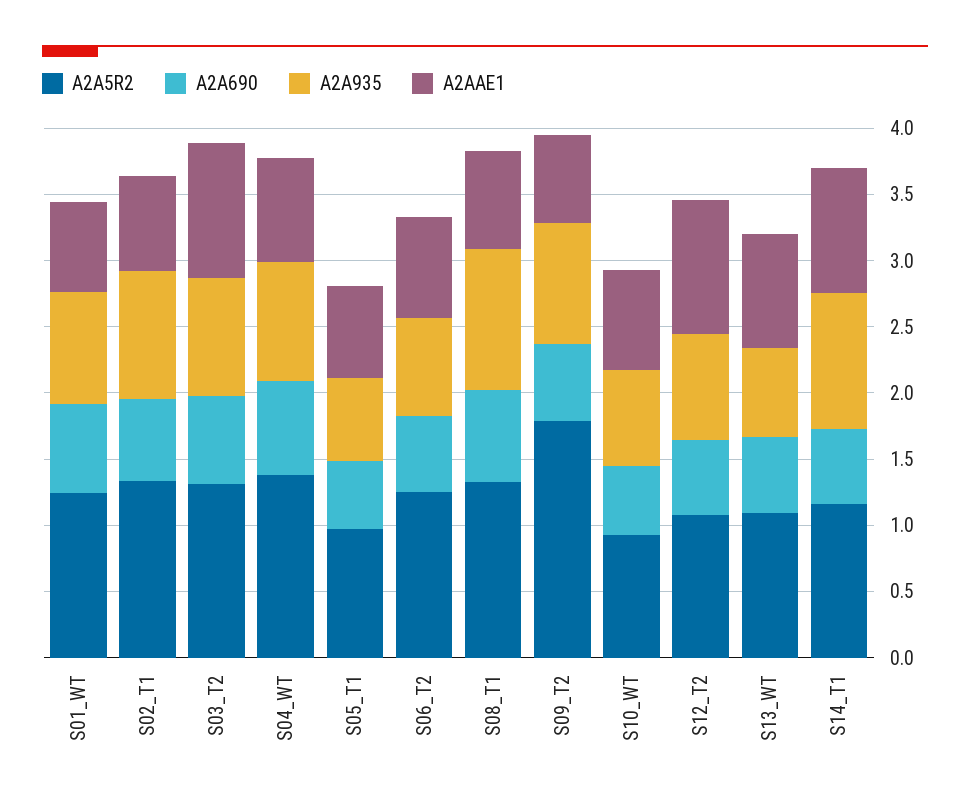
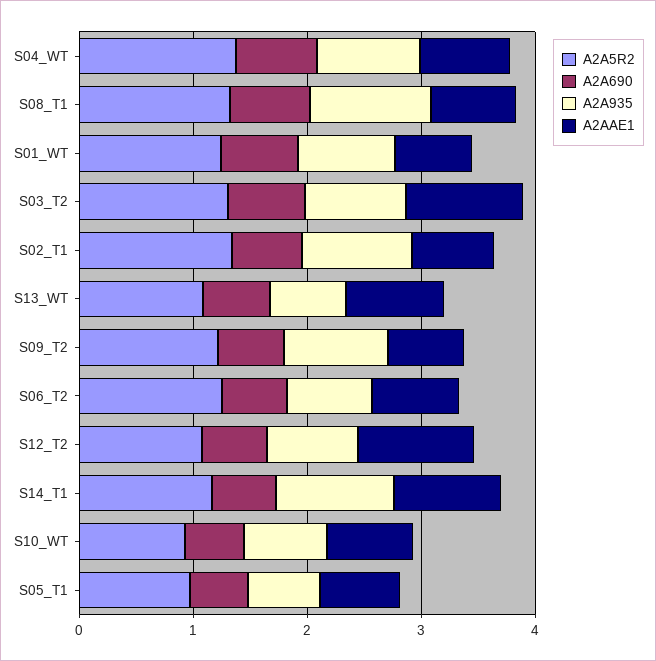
A2A5R2, S09_T2: 1.8 -> 1.2

